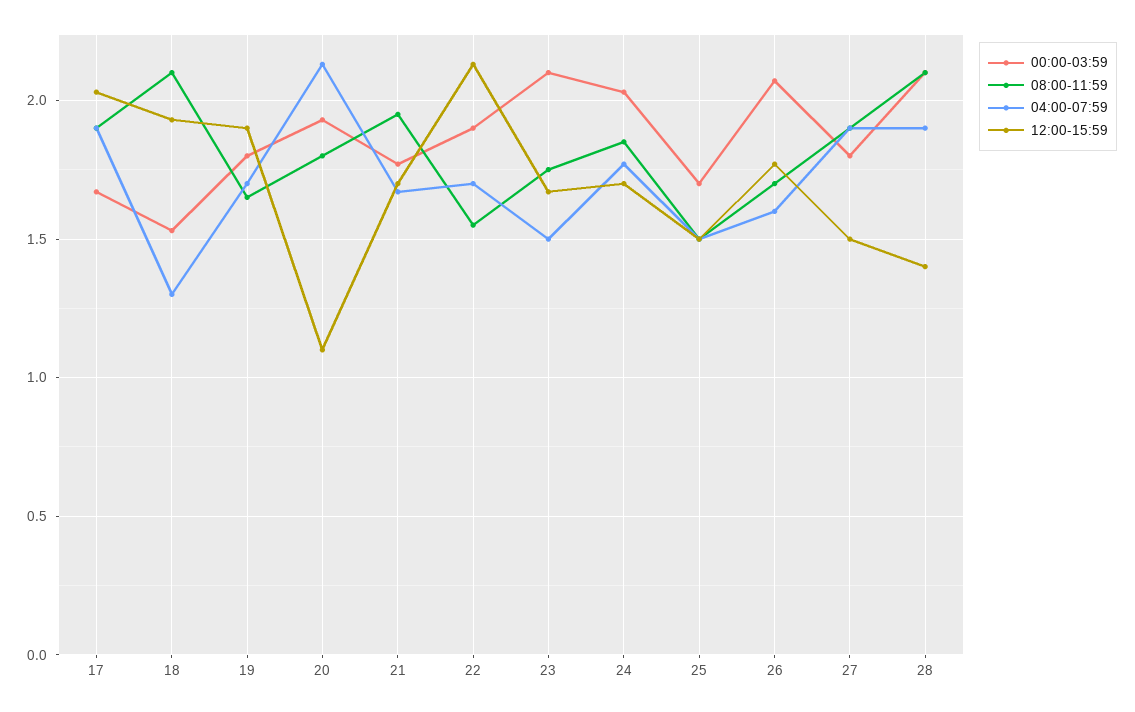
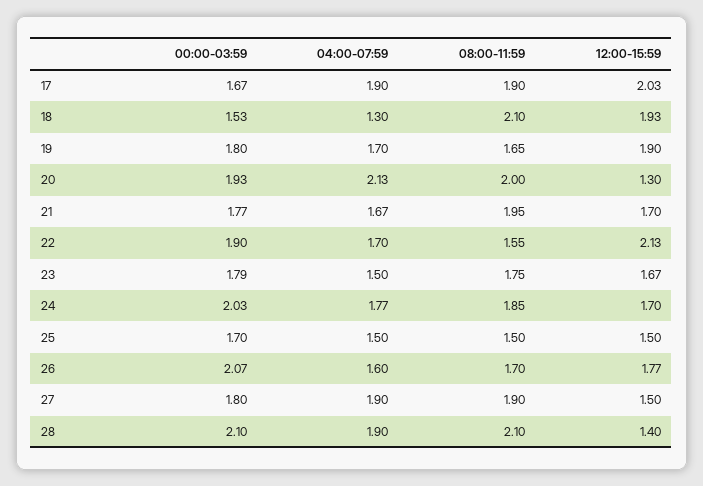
08:00-11:59, 20: 1.8 -> 2
12:00-15:59, 20: 1.1 -> 1.3
00:00-03:59, 23: 2.1 -> 1.79

